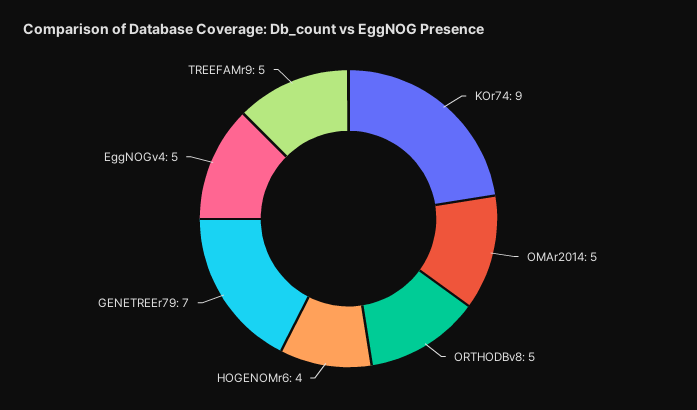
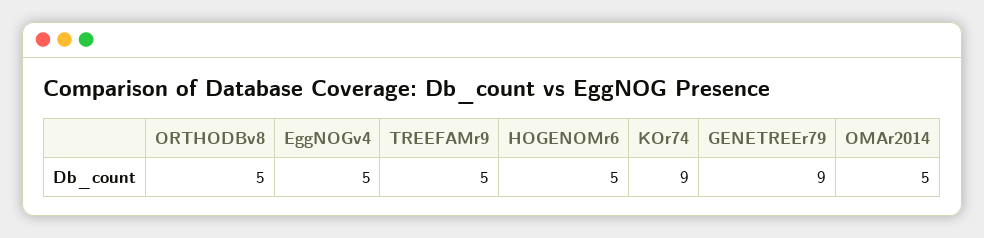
HOGENOMr6: 4 -> 5
GENETREEr79: 7 -> 9

